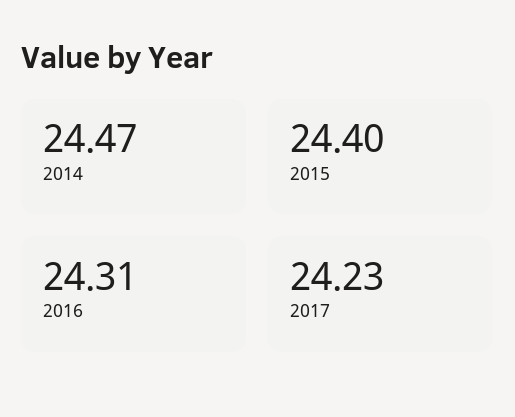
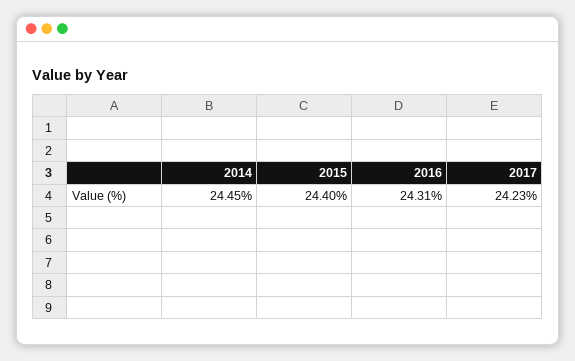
2014: 24.47 -> 24.45

